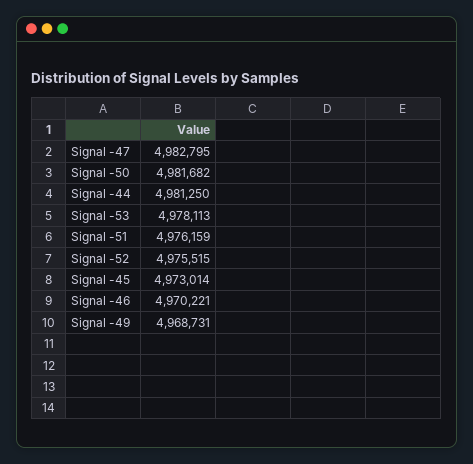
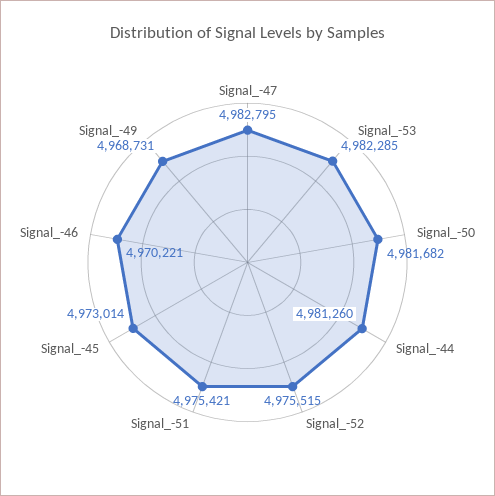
Signal -44: 4981250 -> 4981260
Signal -53: 4978113 -> 4982285
Signal -51: 4976159 -> 4975421

